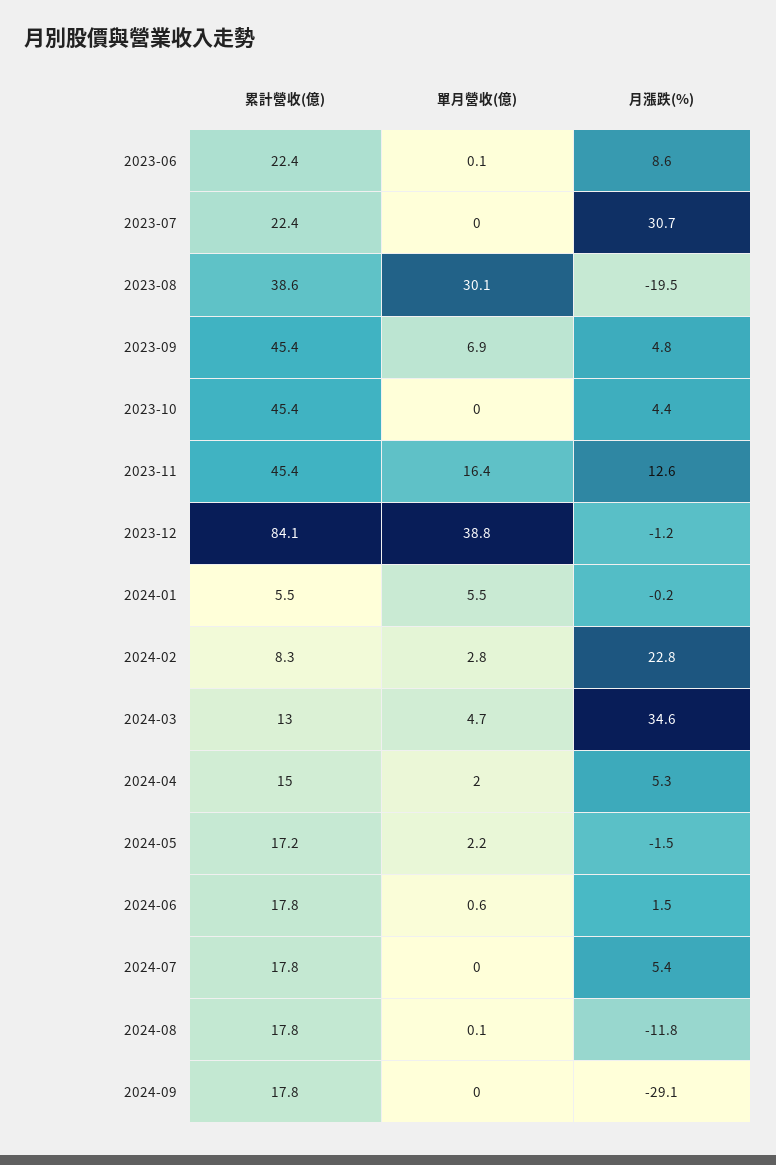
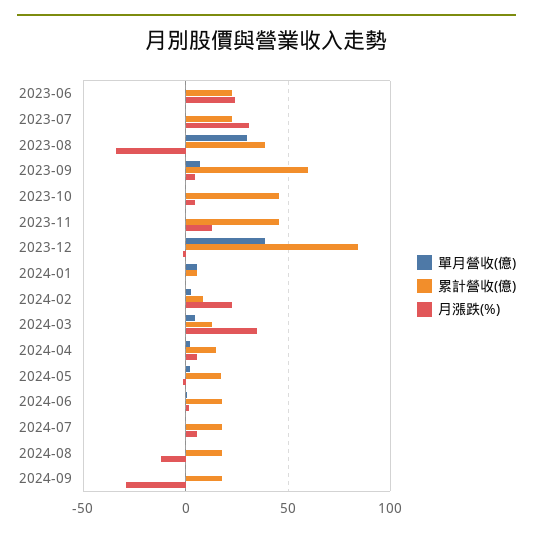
月漲跌(%), 2023-06: 8.6 -> 25
月漲跌(%), 2023-08: -19.5 -> -35
累計營收(億), 2023-09: 45.4 -> 60
單月營收(億), 2023-11: 16.4 -> 0

